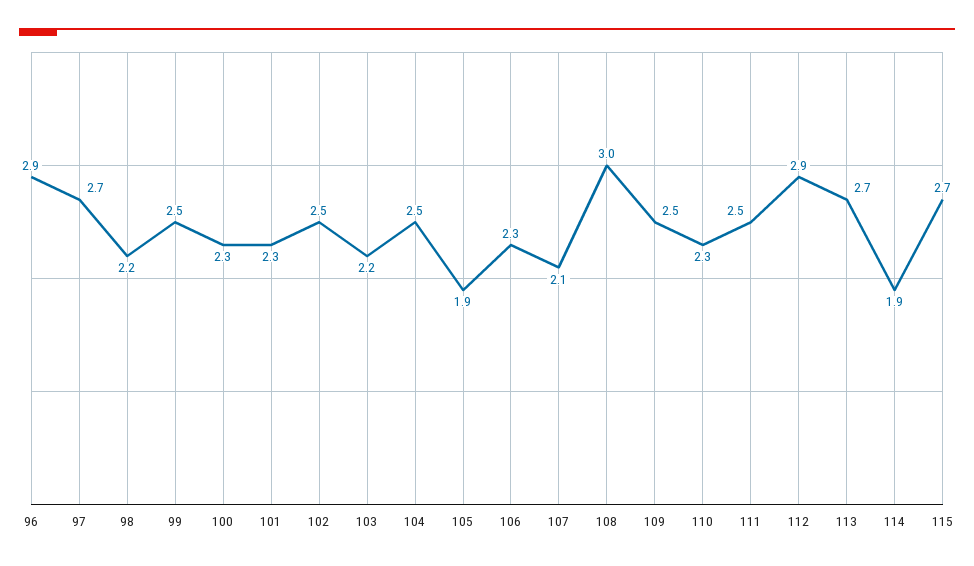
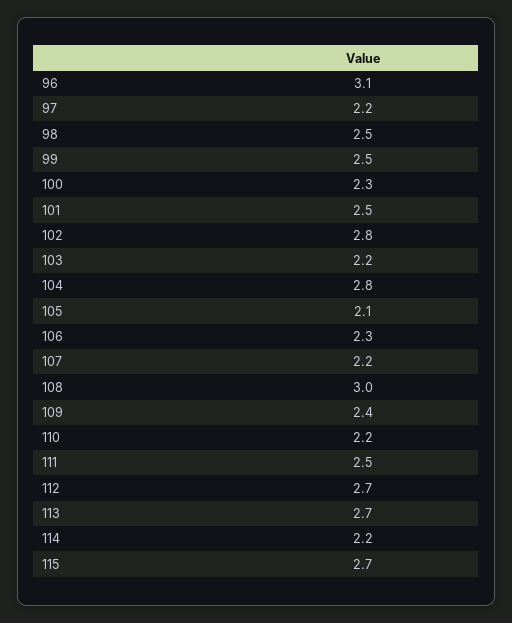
96: 2.9 -> 3.1
97: 2.7 -> 2.2
98: 2.2 -> 2.5
101: 2.3 -> 2.5
102: 2.5 -> 2.8
104: 2.5 -> 2.8
105: 1.9 -> 2.1
107: 2.1 -> 2.2
109: 2.5 -> 2.4
110: 2.3 -> 2.2
112: 2.9 -> 2.7
114: 1.9 -> 2.2

